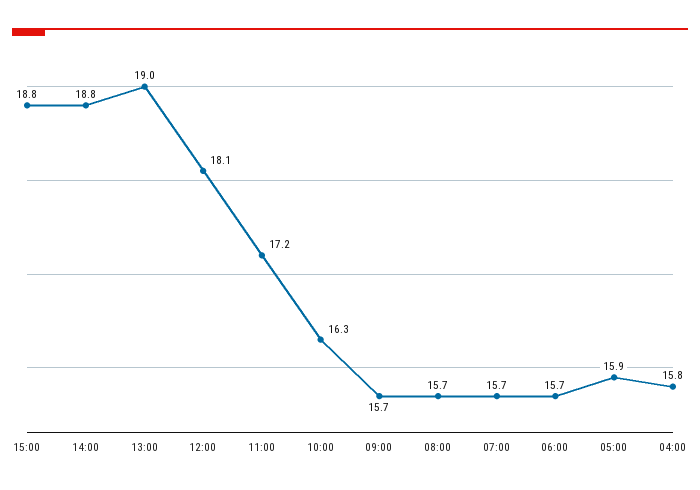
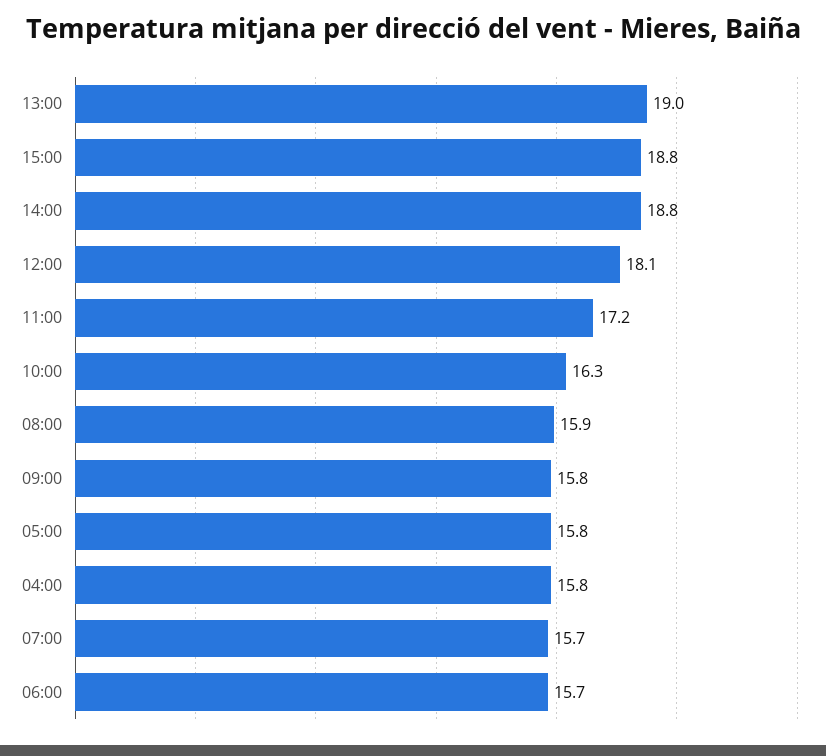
09:00: 15.7 -> 15.8
08:00: 15.7 -> 15.9
05:00: 15.9 -> 15.8

